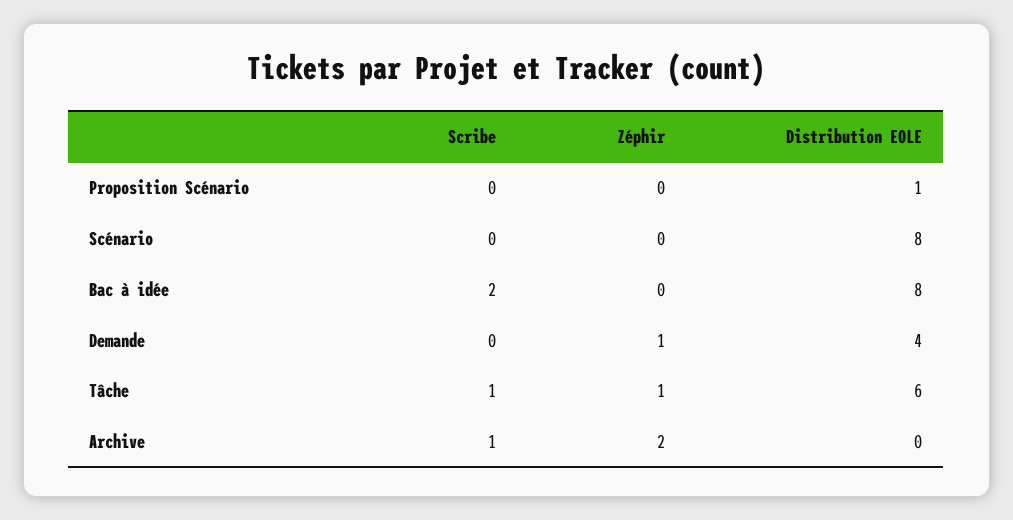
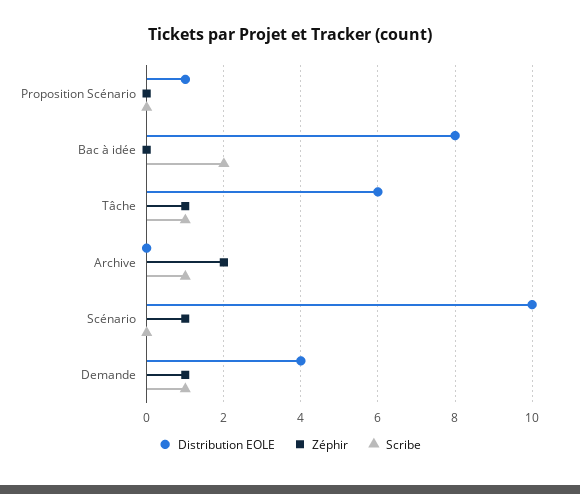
Zéphir, Scénario: 0 -> 1
Distribution EOLE, Scénario: 8 -> 10
Scribe, Demande: 0 -> 1

